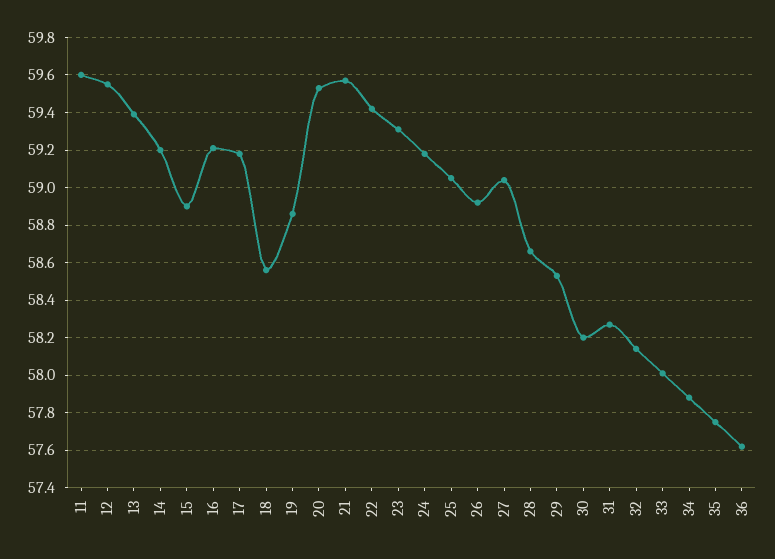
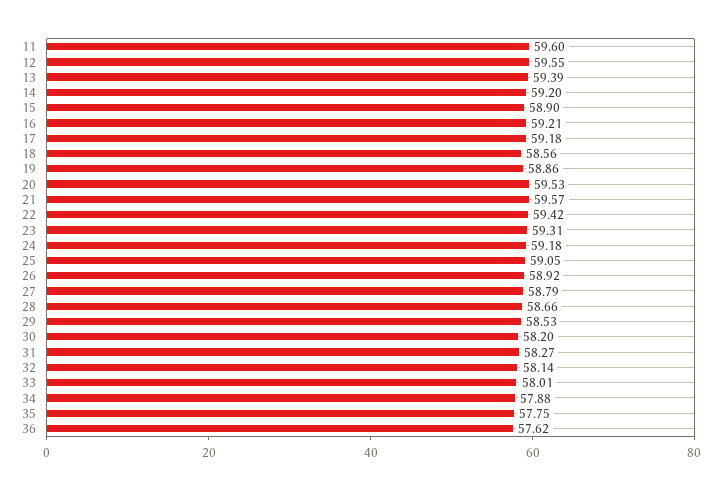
27: 59.05 -> 58.79

